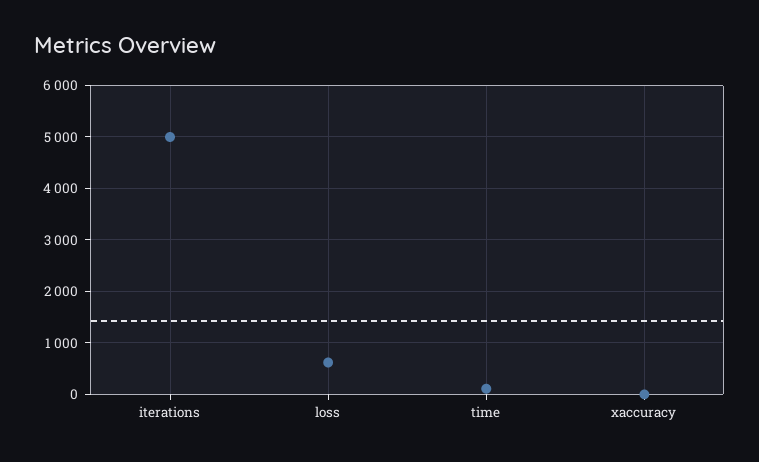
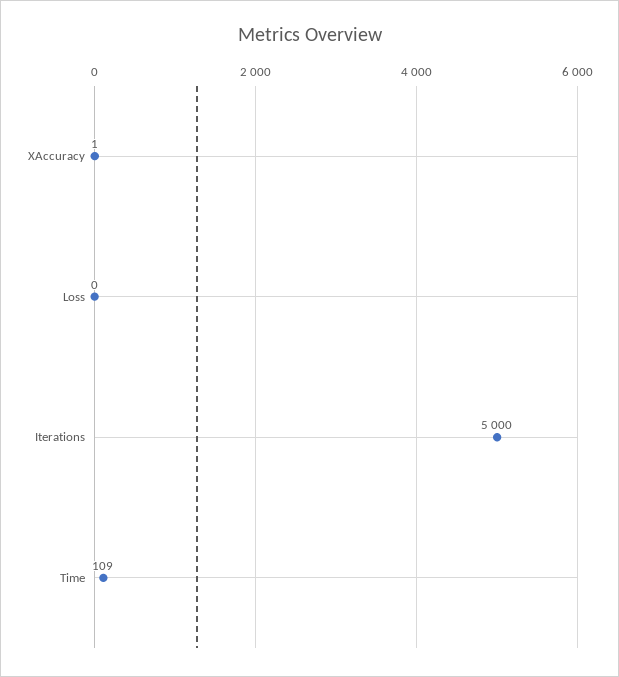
loss: 600 -> 0

